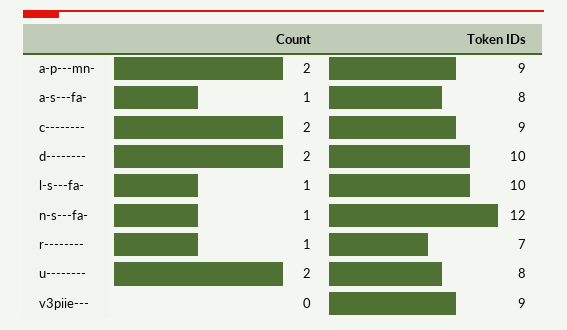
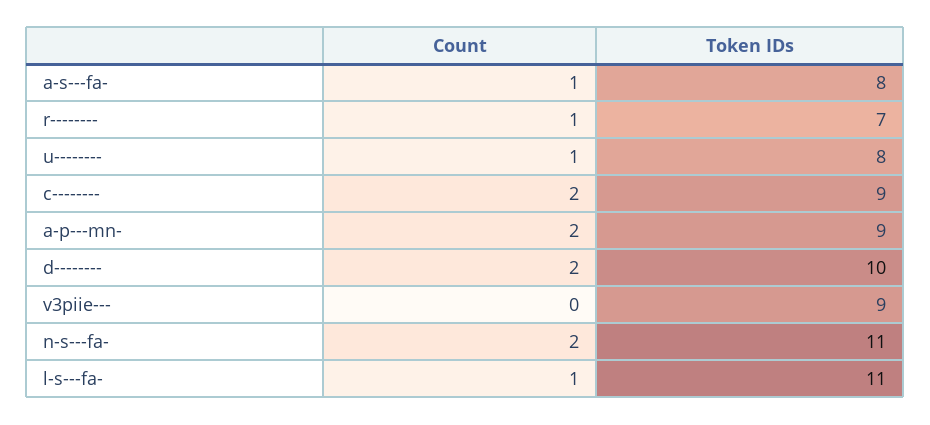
Token IDs, l-s---fa-: 10 -> 11
Count, n-s---fa-: 1 -> 2
Token IDs, n-s---fa-: 12 -> 11
Count, u--------: 2 -> 1

